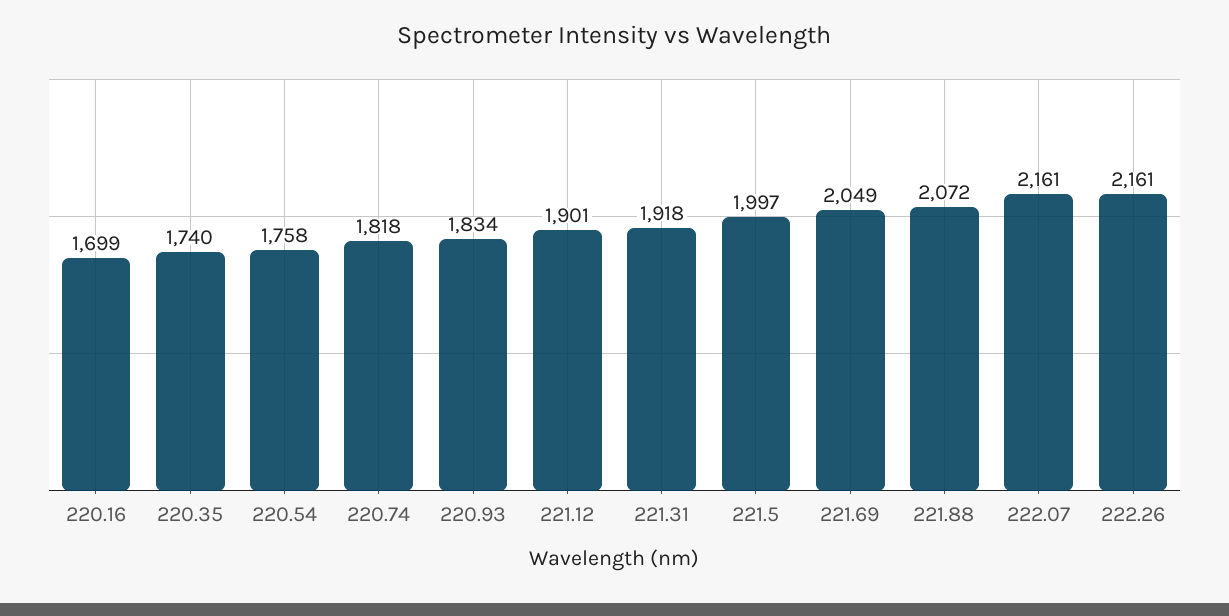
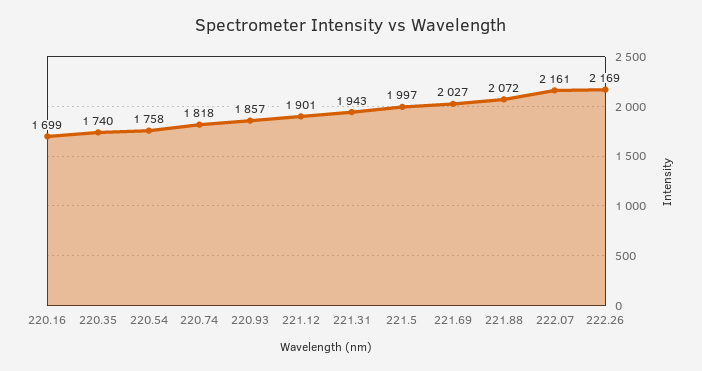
220.93: 1834 -> 1857
221.31: 1918 -> 1943
221.69: 2049 -> 2027
222.26: 2161 -> 2169

